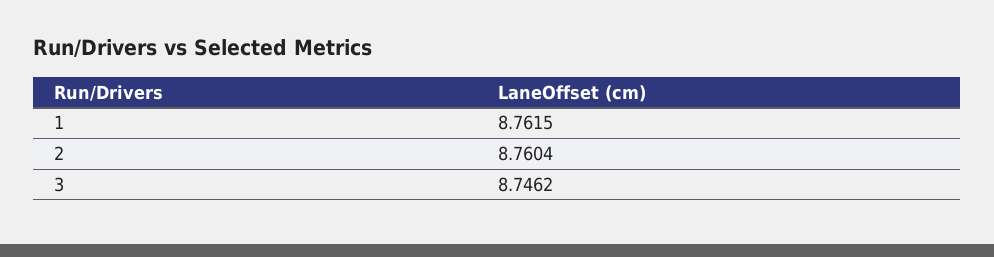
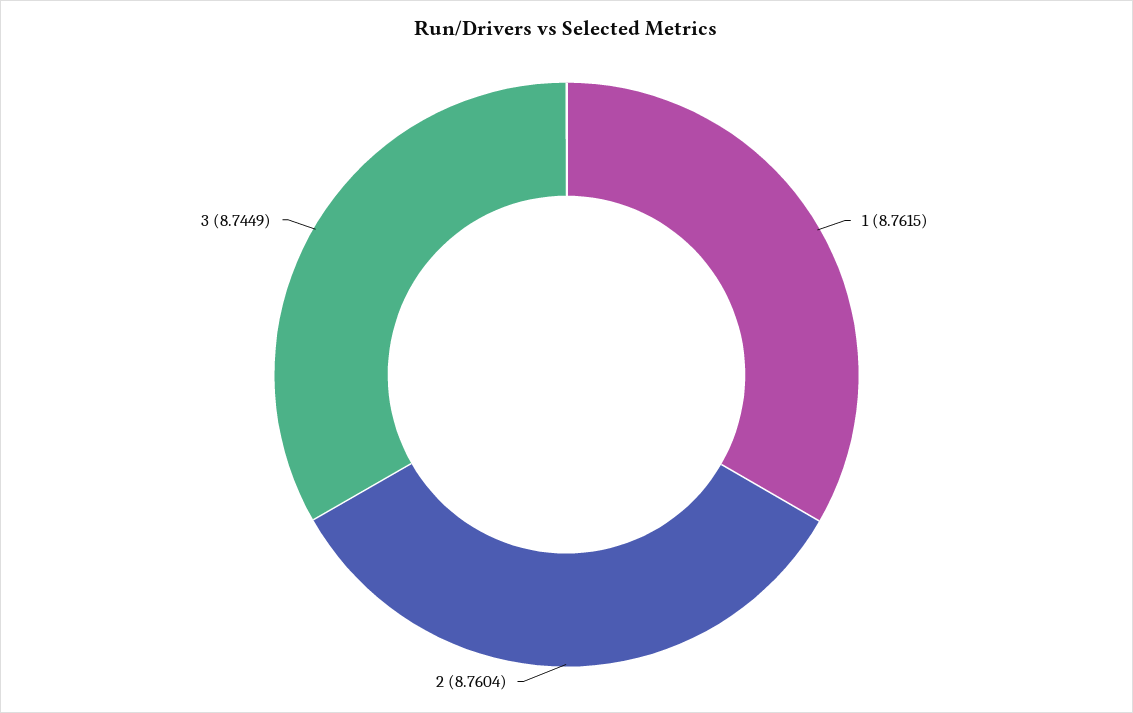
3: 8.7462 -> 8.7449

